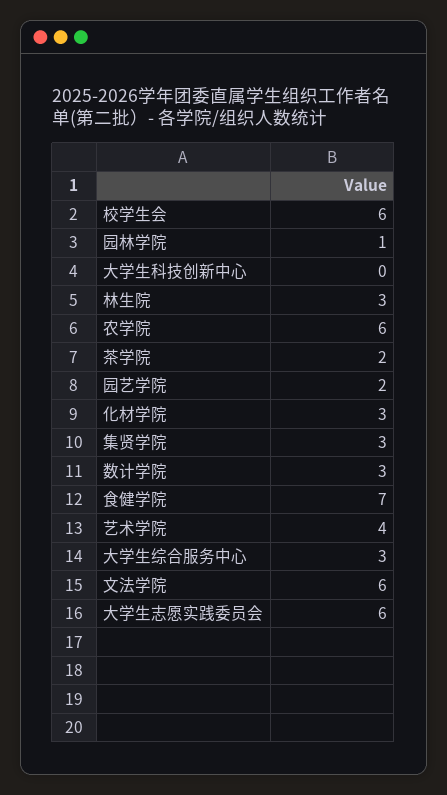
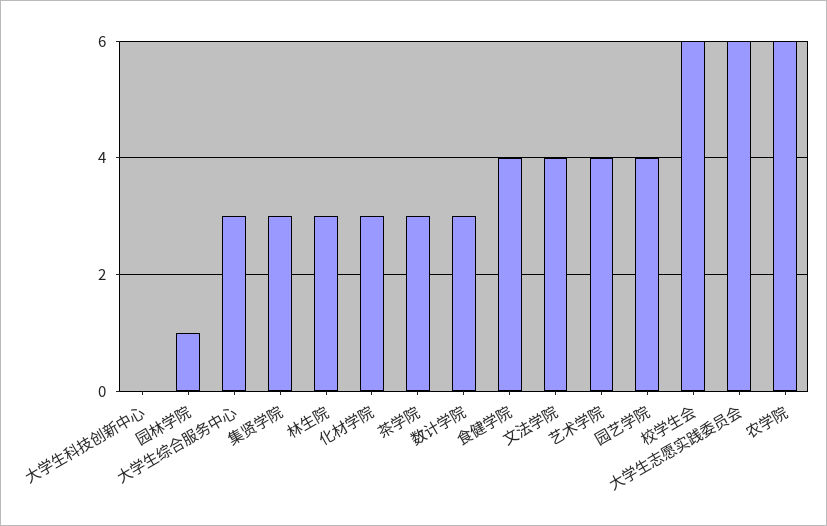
茶学院: 2 -> 3
园艺学院: 2 -> 4
食健学院: 7 -> 4
文法学院: 6 -> 4

